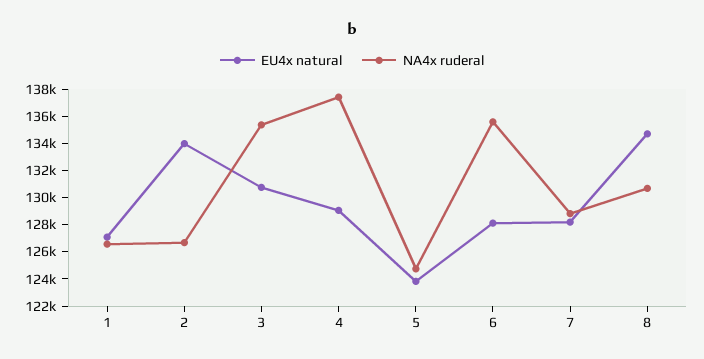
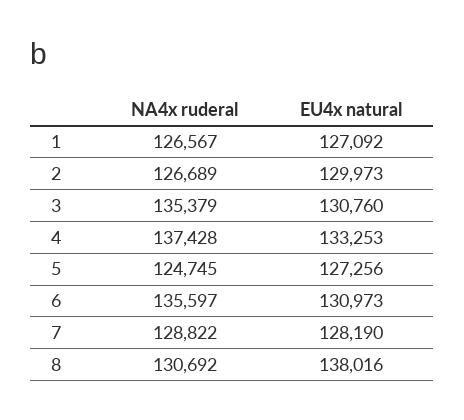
EU4x natural, 2: 134000 -> 129973
EU4x natural, 4: 129000 -> 133253
EU4x natural, 5: 124000 -> 127256
EU4x natural, 6: 128000 -> 130973
EU4x natural, 8: 135000 -> 138016

